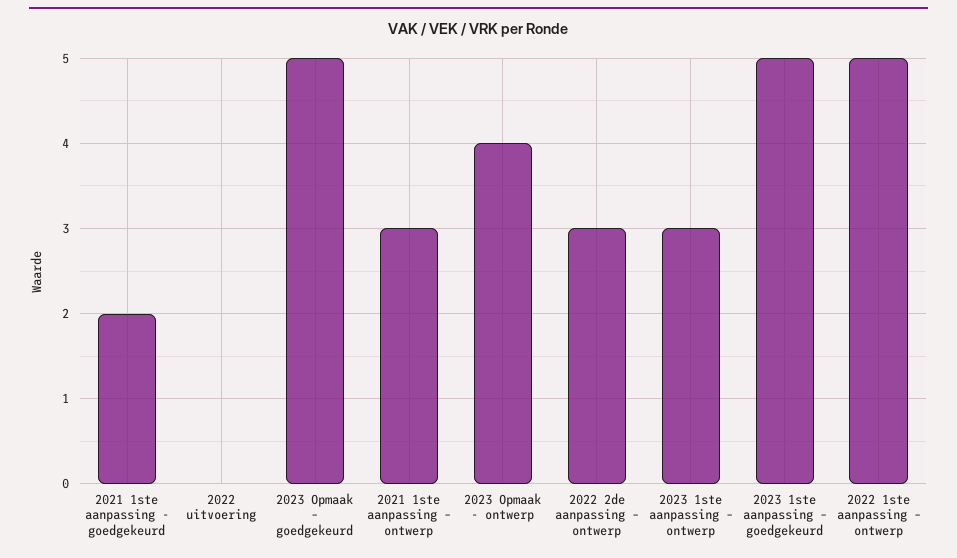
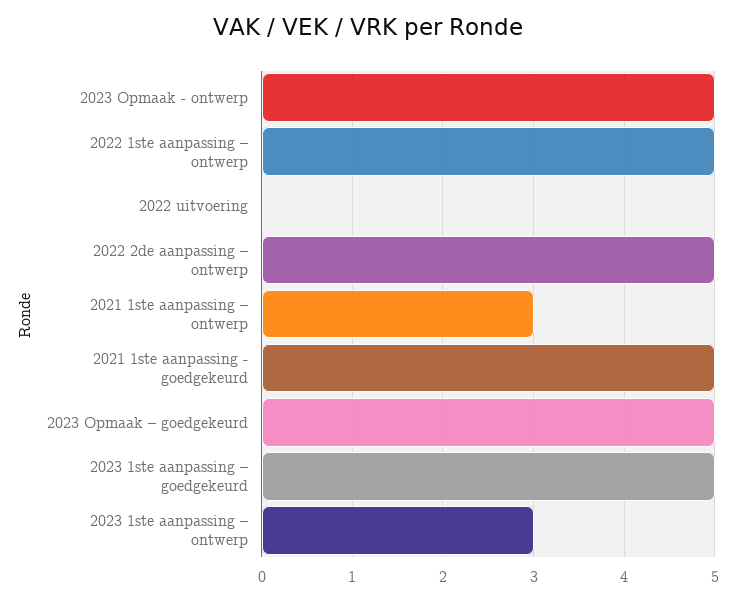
2021 1ste aanpassing - goedgekeurd: 2 -> 5
2023 Opmaak - ontwerp: 4 -> 5
2022 2de aanpassing – ontwerp: 3 -> 5

